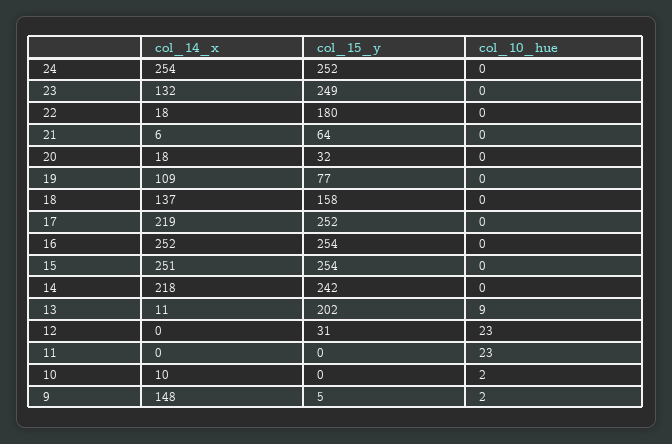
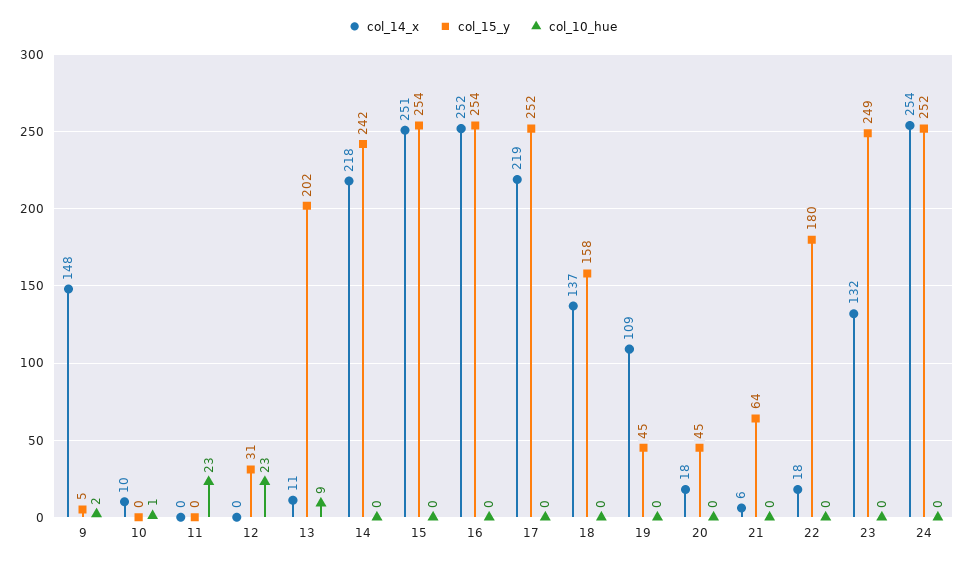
col_15_y, 20: 32 -> 45
col_15_y, 19: 77 -> 45
col_10_hue, 10: 2 -> 1

